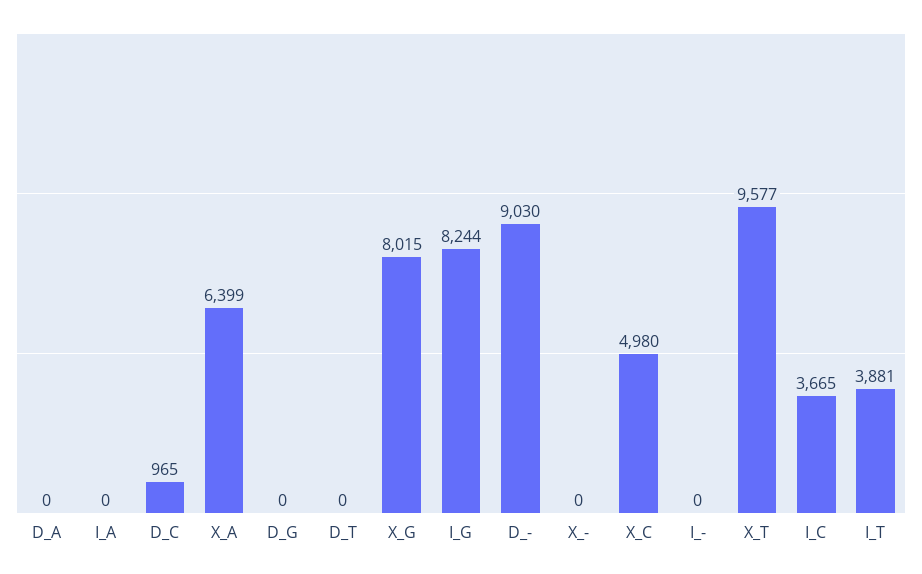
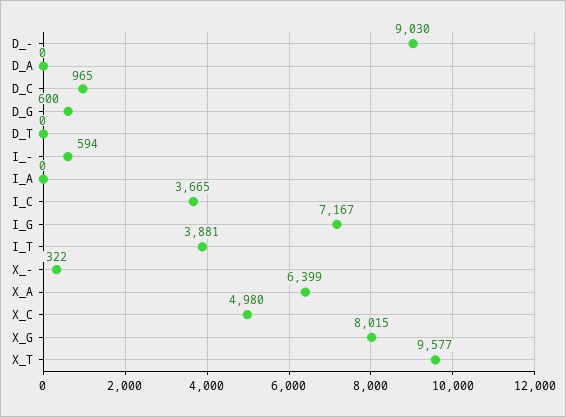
D_G: 0 -> 600
I_G: 8244 -> 7167
X_-: 0 -> 322
I_-: 0 -> 594

